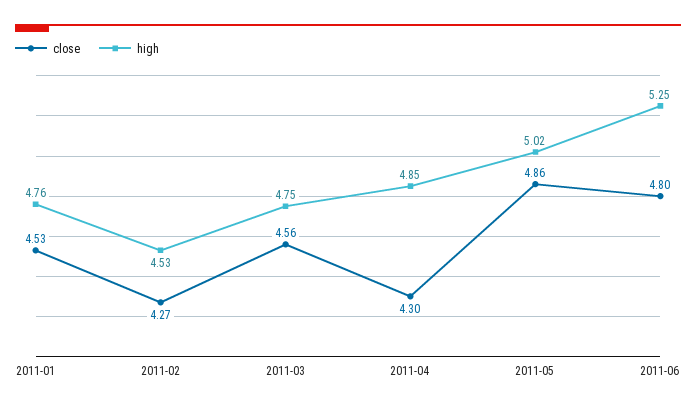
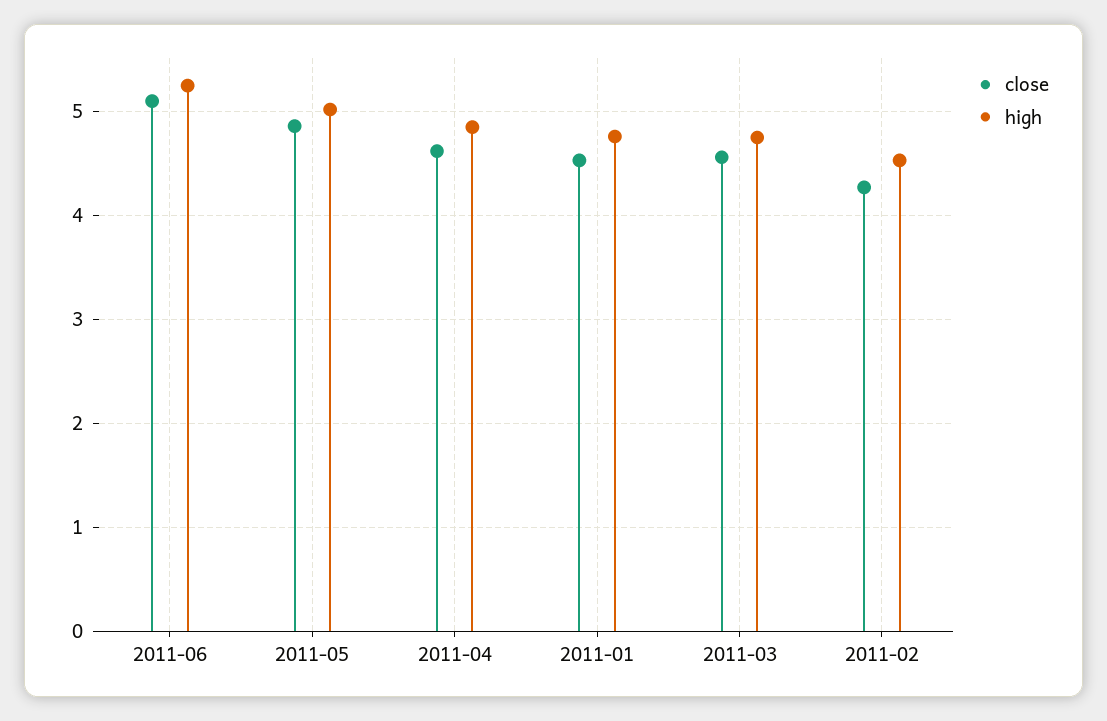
close, 2011-04: 4.3 -> 4.6
close, 2011-06: 4.8 -> 5.1

